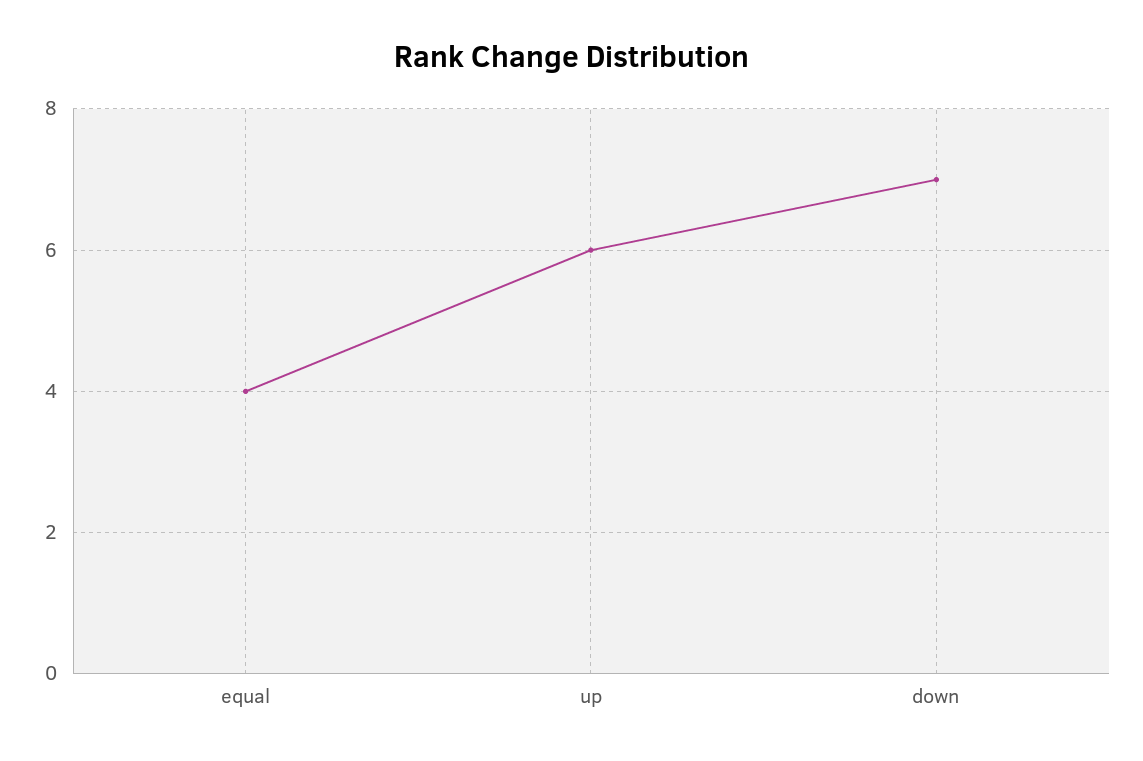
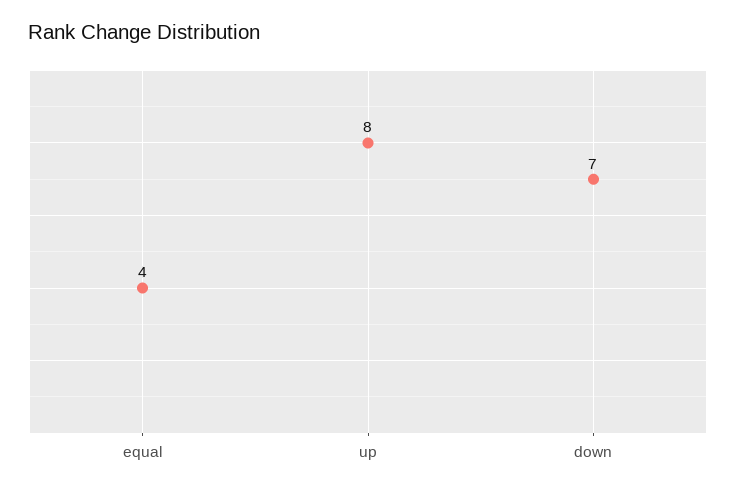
up: 6 -> 8

